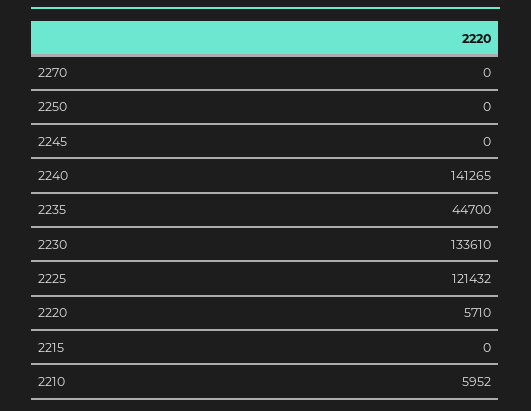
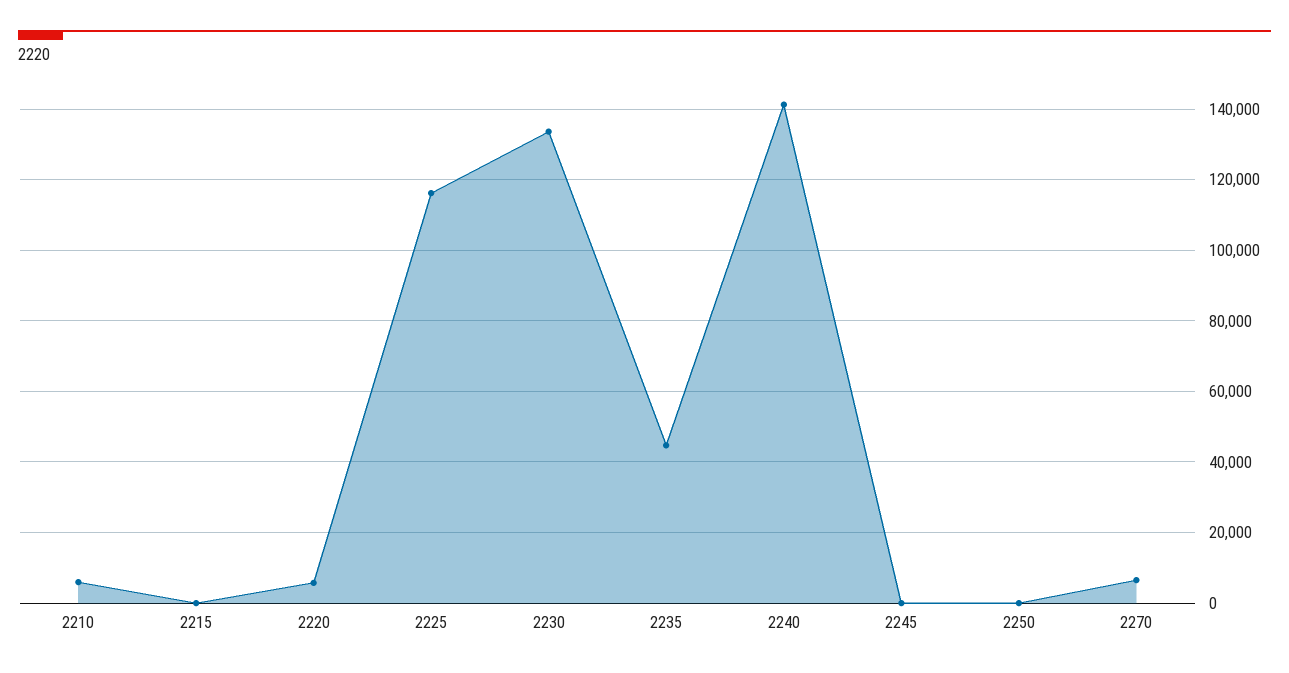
2270: 0 -> 6000
2225: 121432 -> 116000

